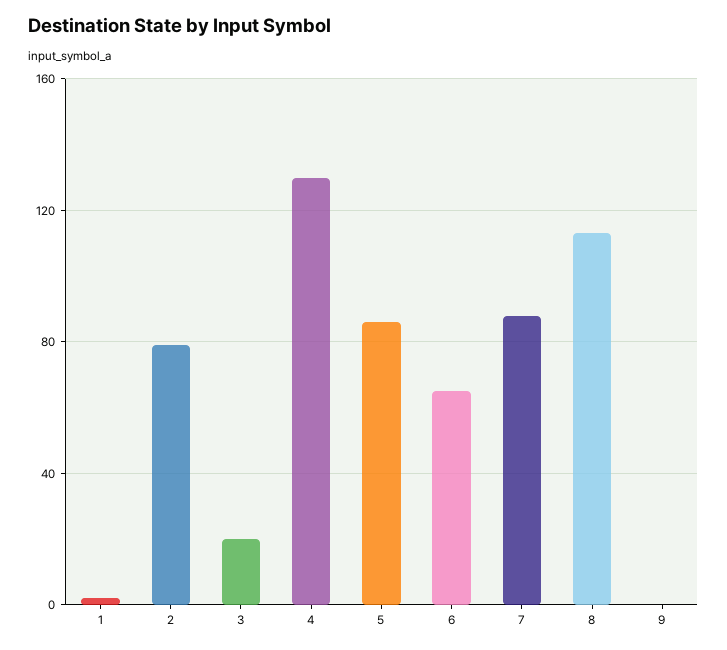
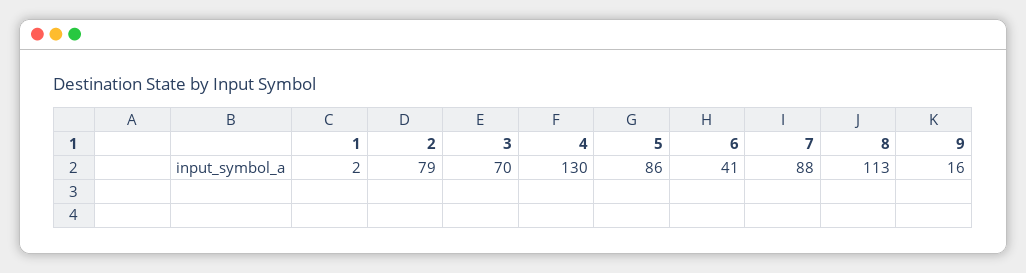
3: 20 -> 70
6: 65 -> 41
9: 0 -> 16

